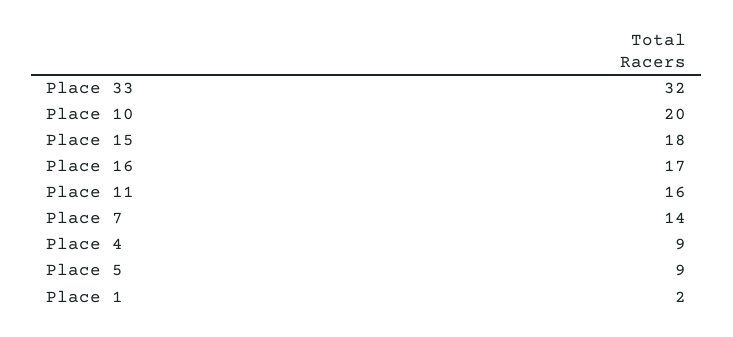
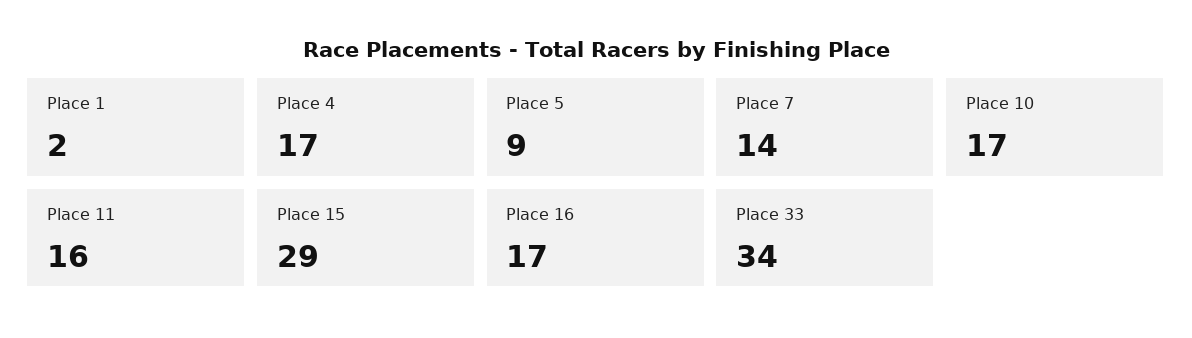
Place 33: 32 -> 34
Place 10: 20 -> 17
Place 15: 18 -> 29
Place 4: 9 -> 17

